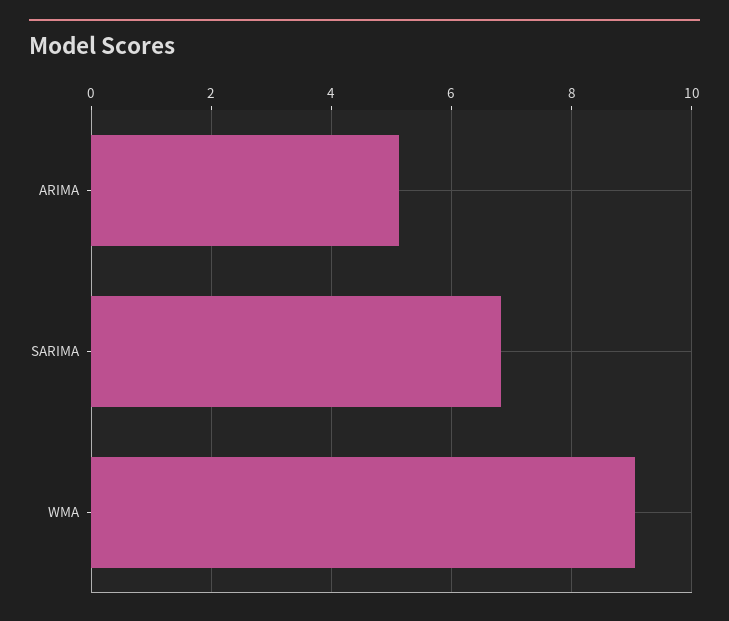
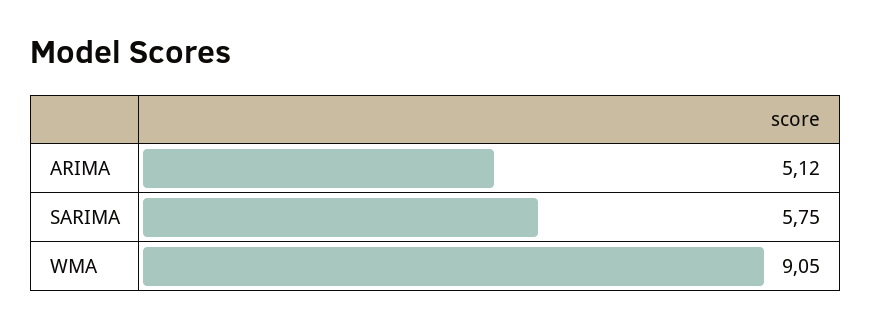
SARIMA: 6.8 -> 5.75

